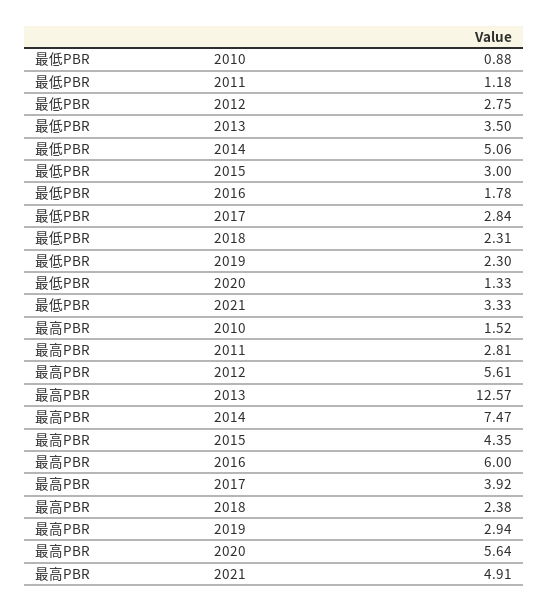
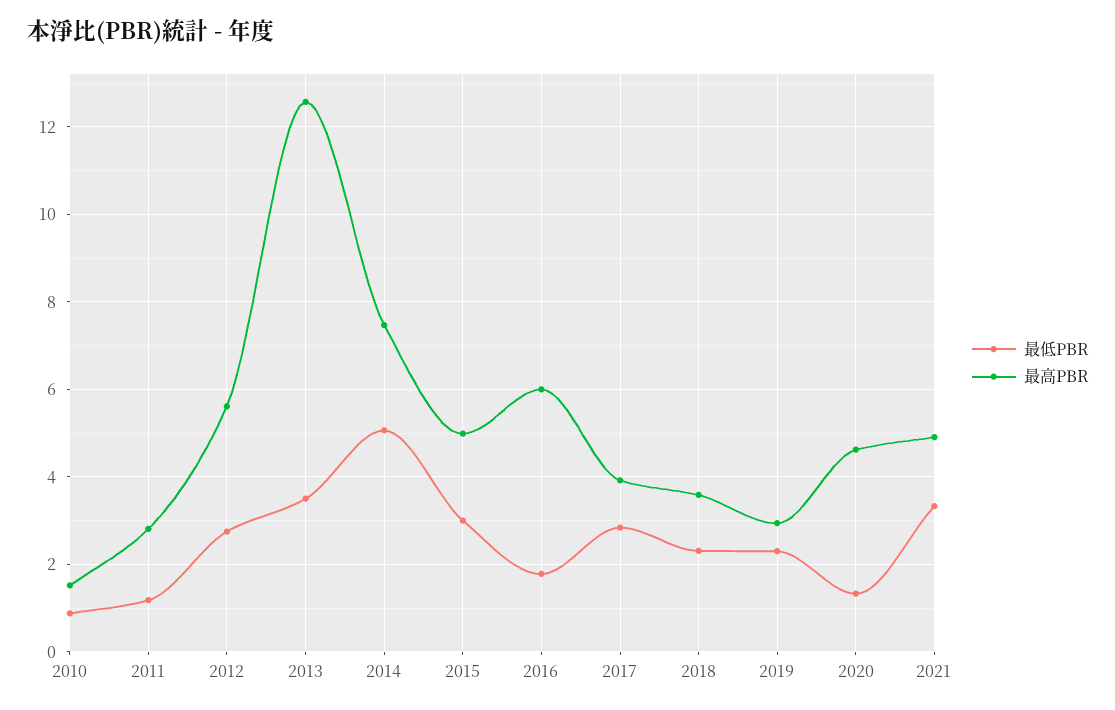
最高PBR, 2015: 4.35 -> 5
最高PBR, 2018: 2.38 -> 3.6
最高PBR, 2020: 5.64 -> 4.6

